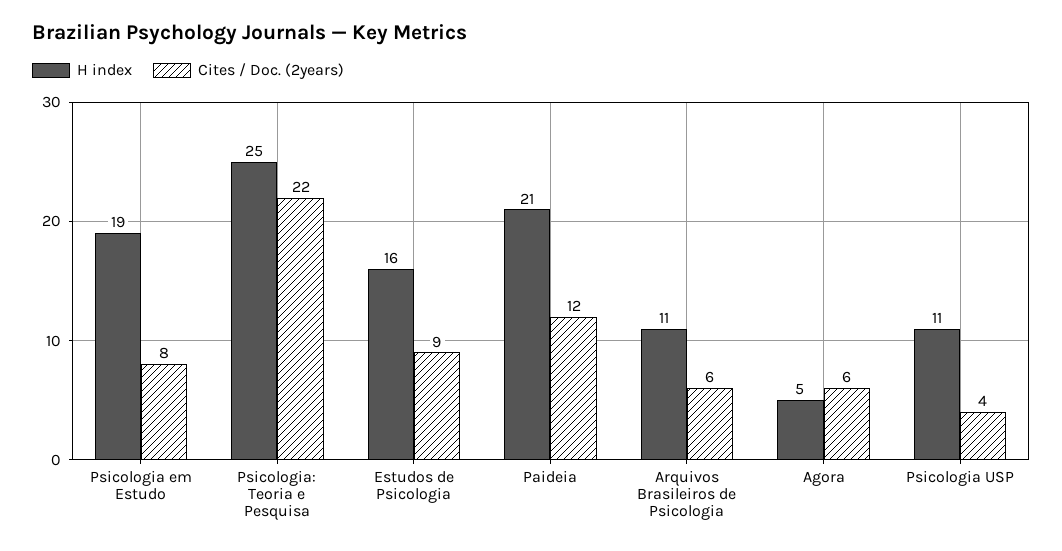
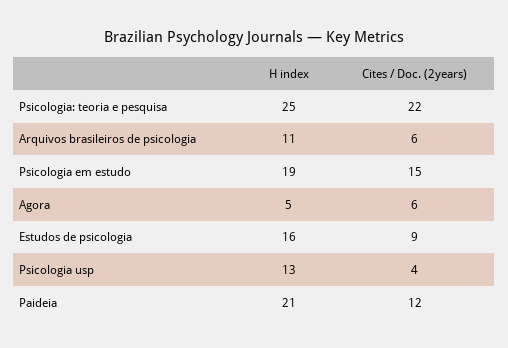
Cites / Doc. (2years), Psicologia em Estudo: 8 -> 15
H index, Psicologia USP: 11 -> 13

